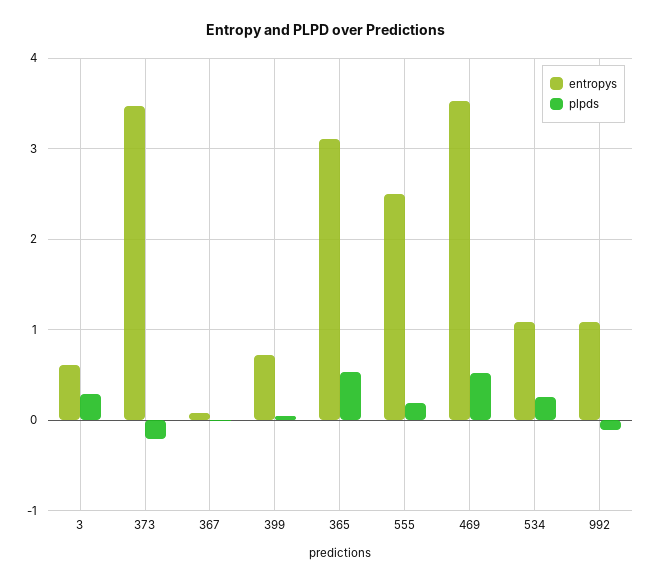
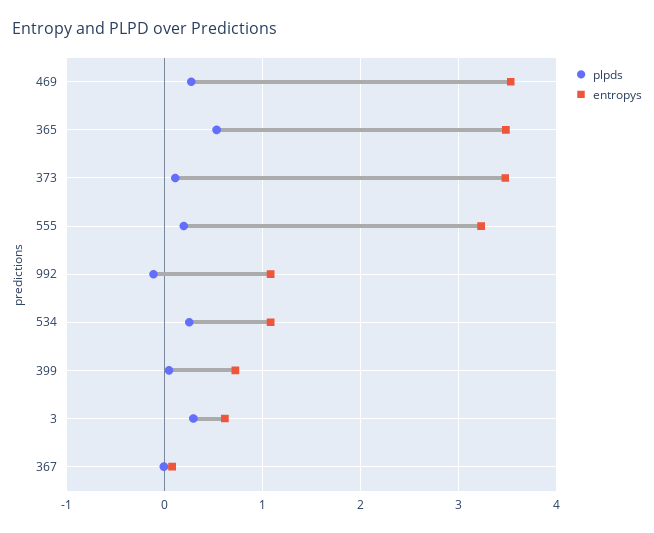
plpds, 373: -0.2 -> 0.1
entropys, 365: 3.1 -> 3.5
entropys, 555: 2.5 -> 3.2
plpds, 469: 0.5 -> 0.3

